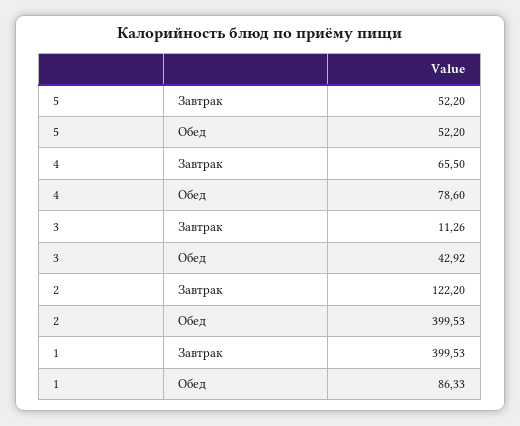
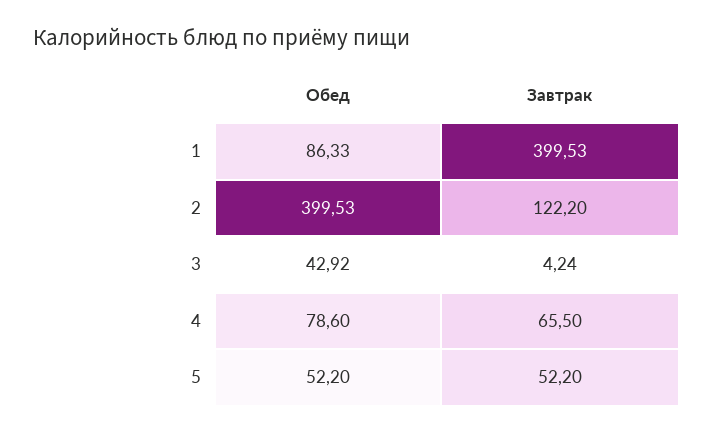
3, Завтрак: 11.26 -> 4.24

